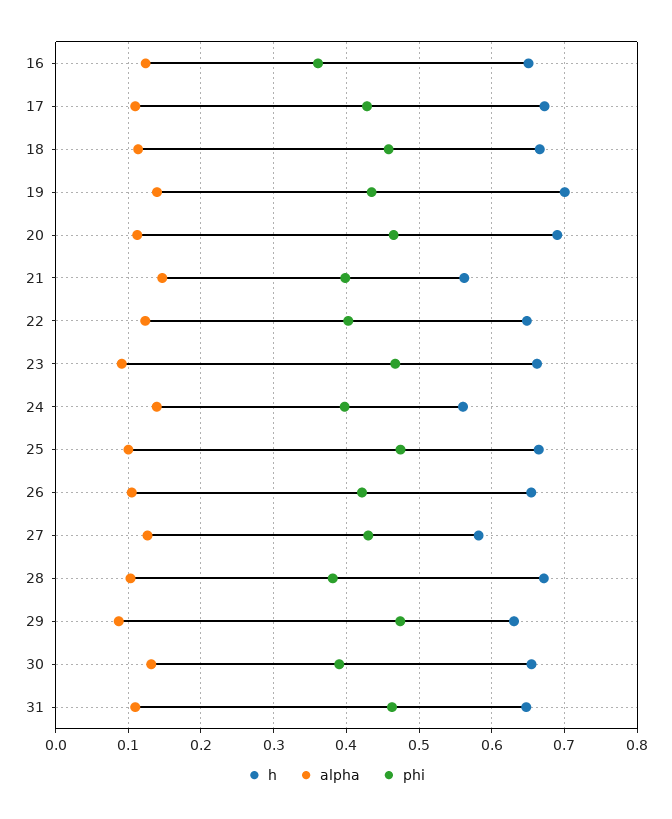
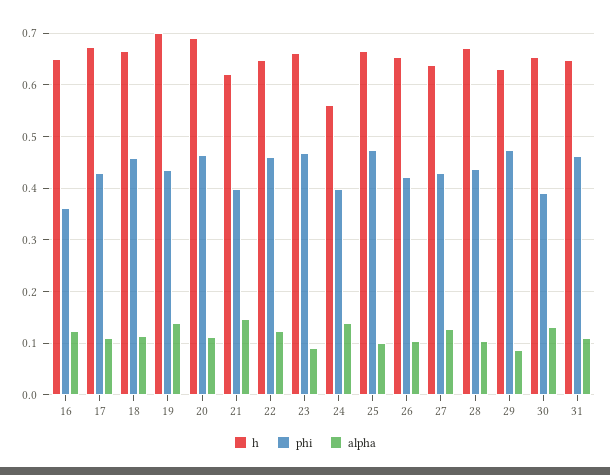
h, 21: 0.56 -> 0.62
phi, 22: 0.4 -> 0.46
h, 27: 0.58 -> 0.64
phi, 28: 0.38 -> 0.44

